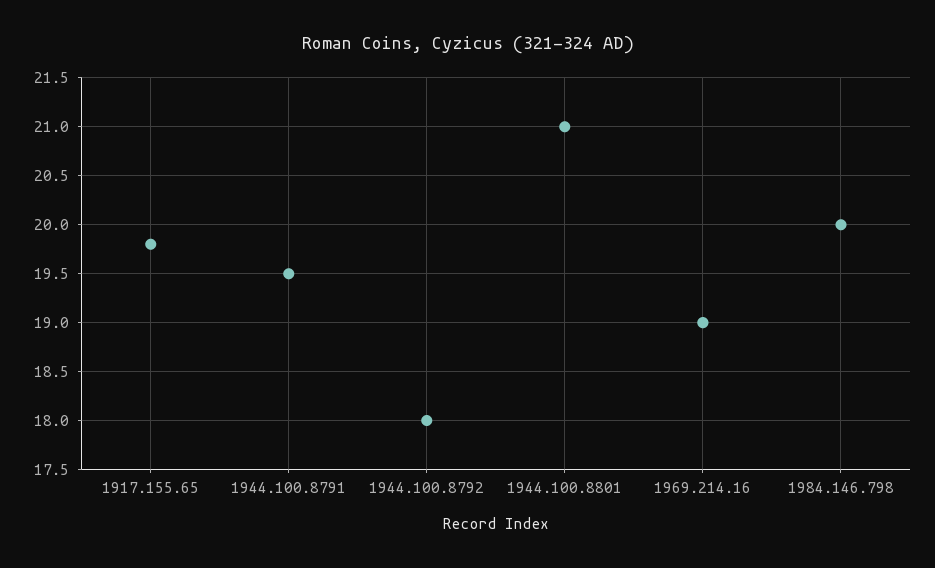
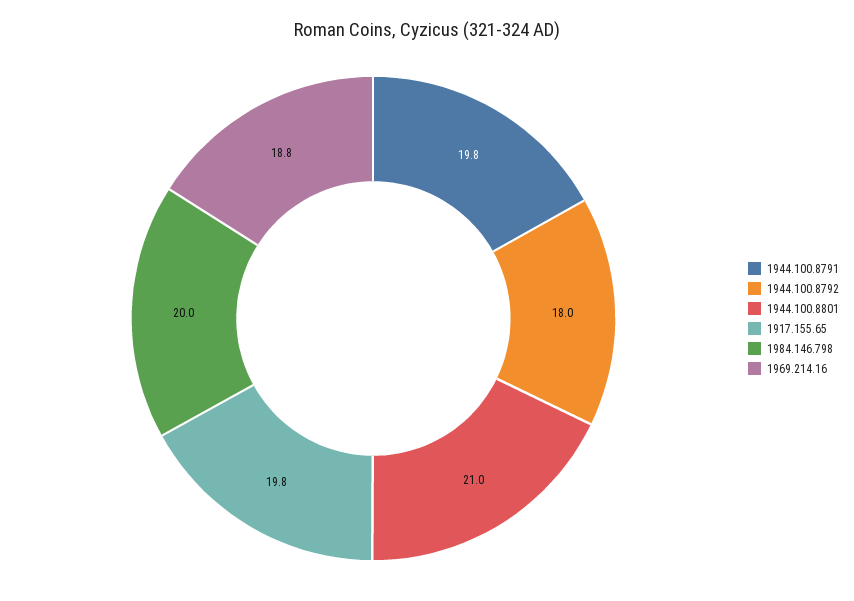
1944.100.8791: 19.5 -> 19.8
1969.214.16: 19 -> 18.8

